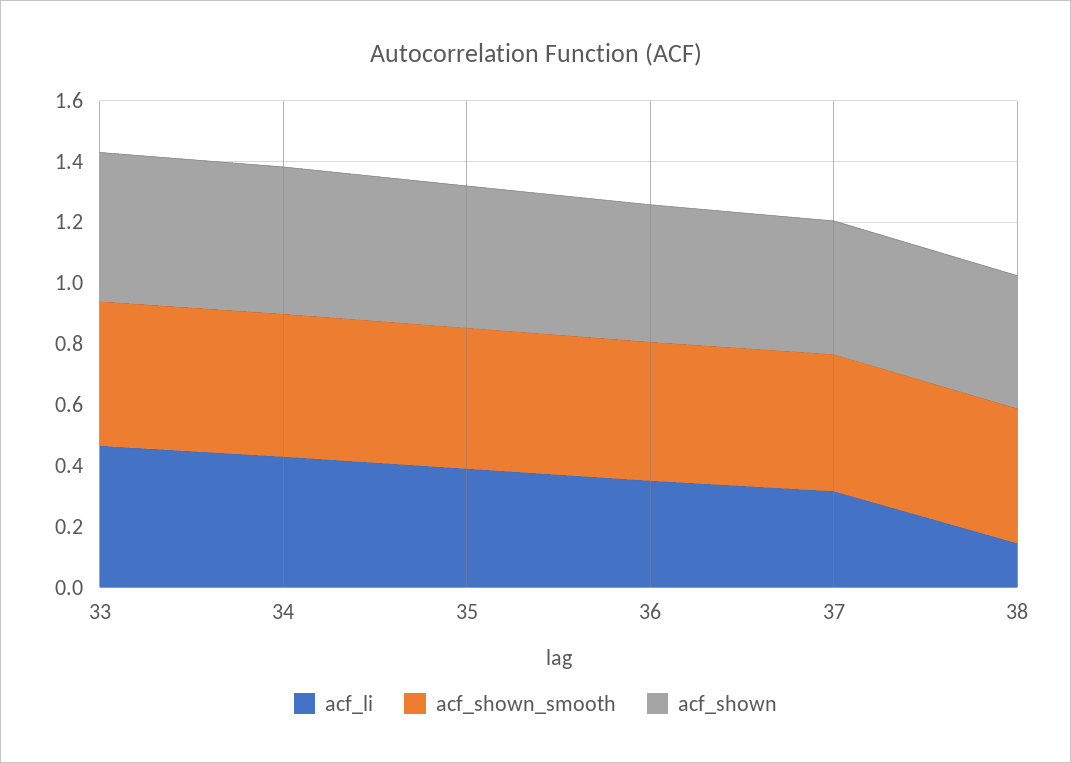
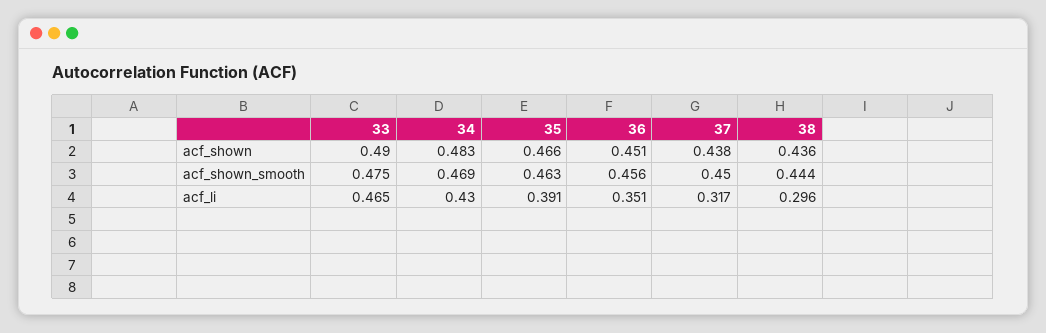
acf_li, 38: 0.15 -> 0.296

